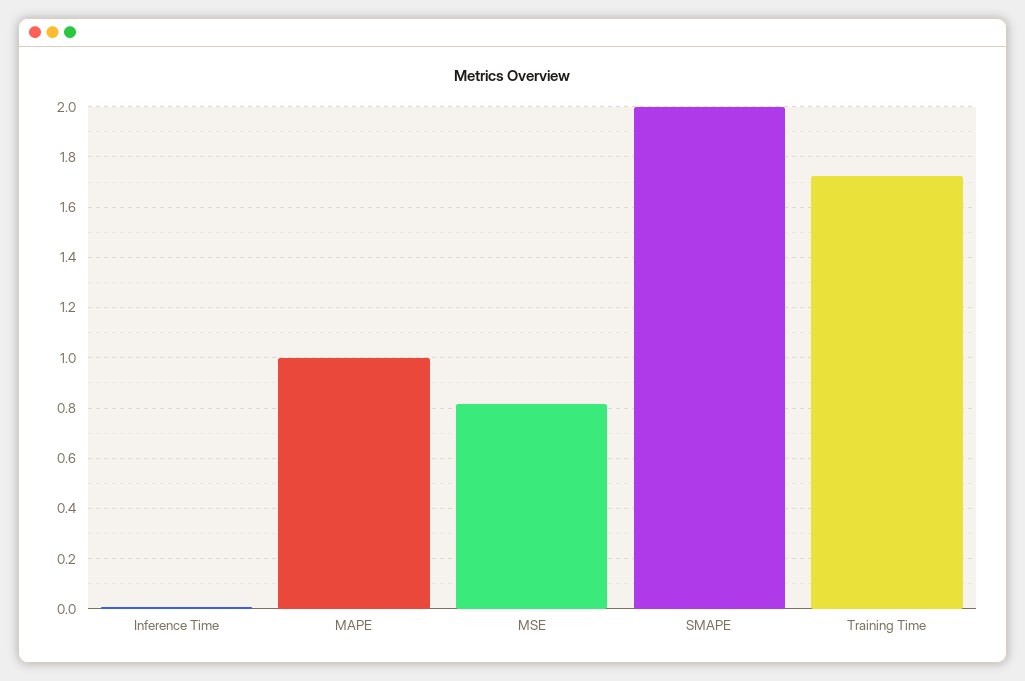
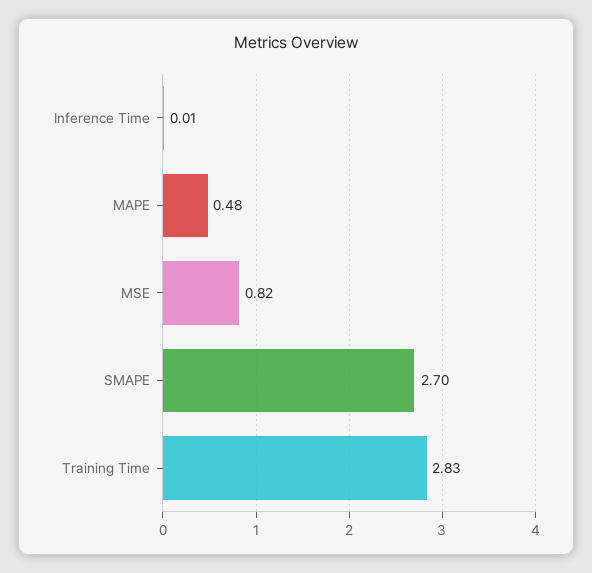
MAPE: 1 -> 0.48
SMAPE: 2 -> 2.7
Training Time: 1.725 -> 2.83

